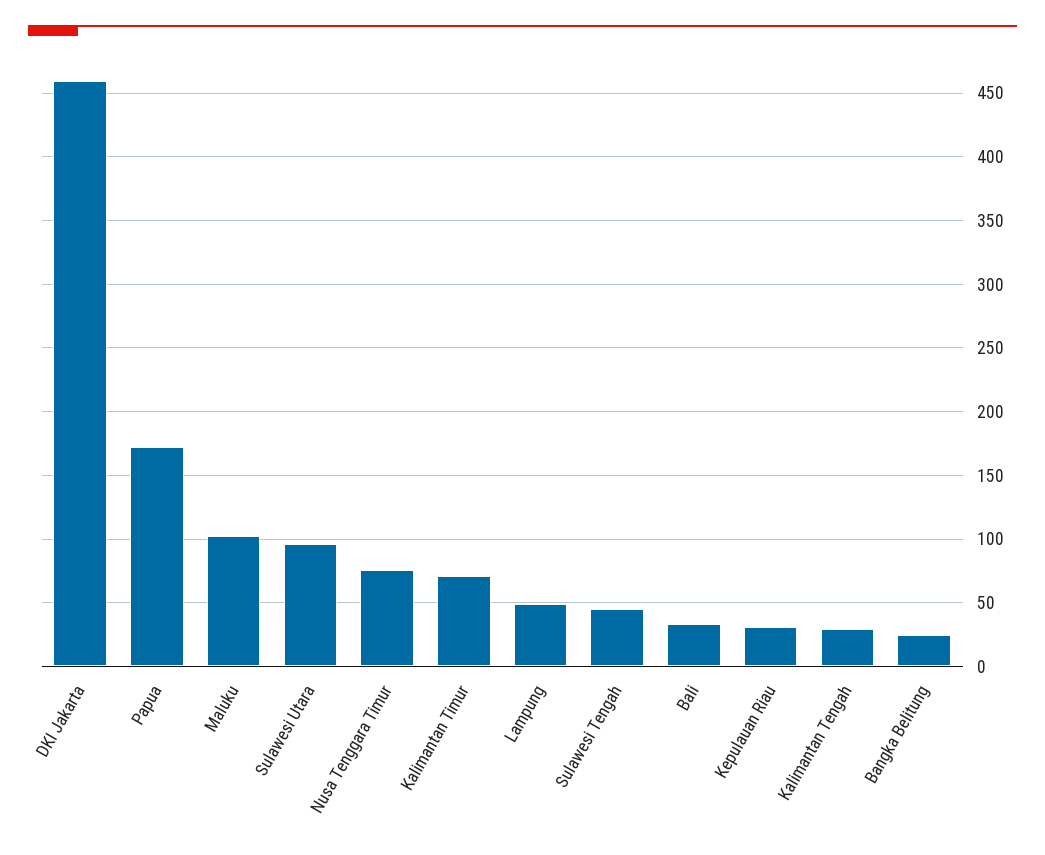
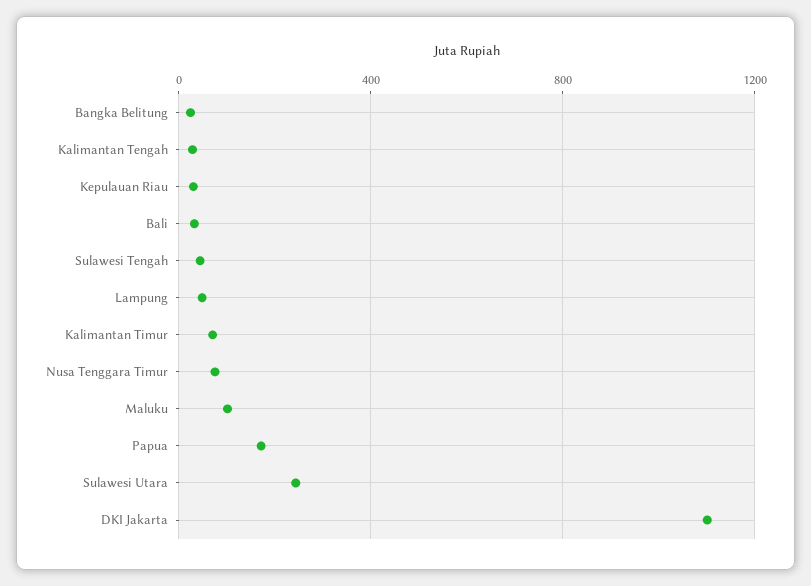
DKI Jakarta: 460 -> 1100
Sulawesi Utara: 95 -> 250

